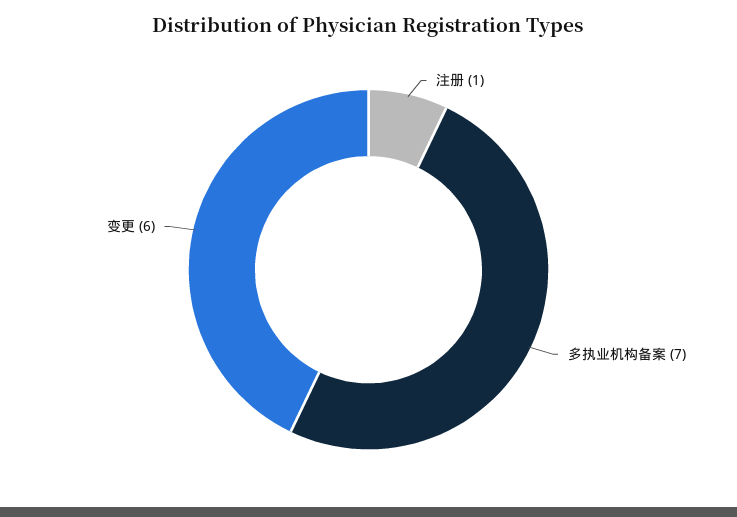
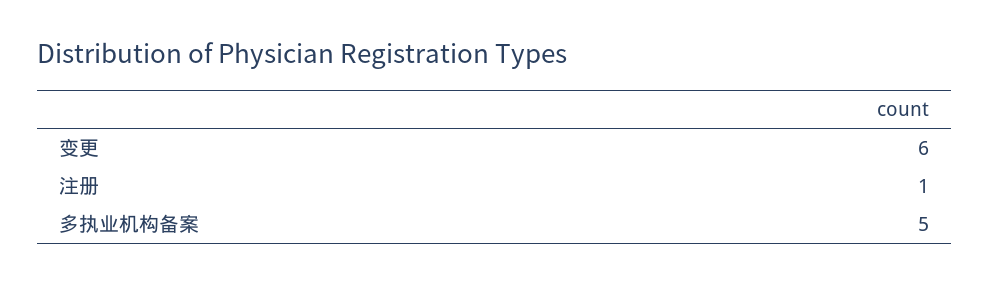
多执业机构备案: 7 -> 5

